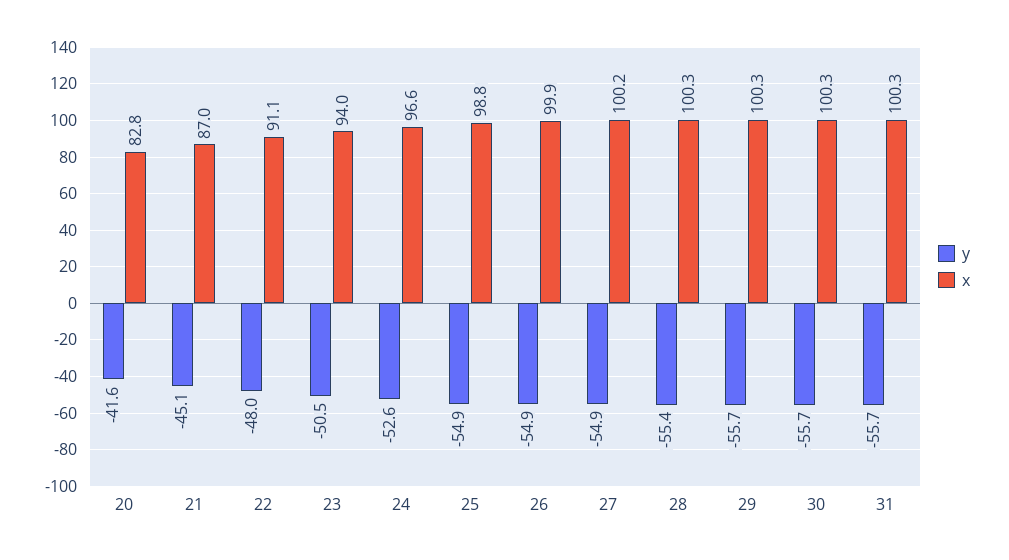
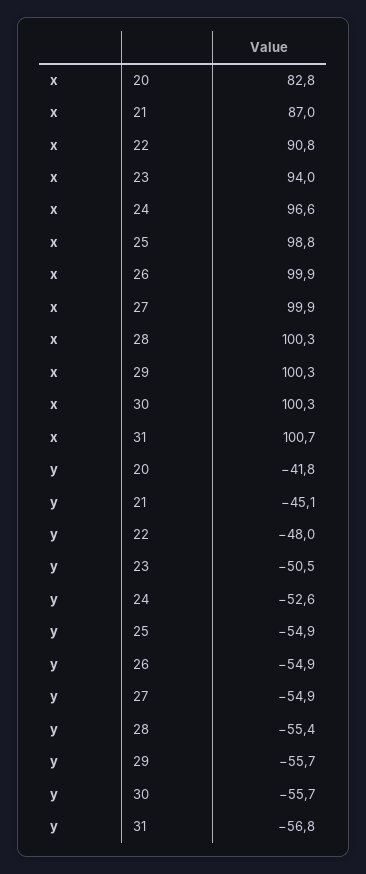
y, 20: -41.6 -> -41.8
x, 22: 91.1 -> 90.8
x, 27: 100.2 -> 99.9
y, 31: -55.7 -> -56.8
x, 31: 100.3 -> 100.7

